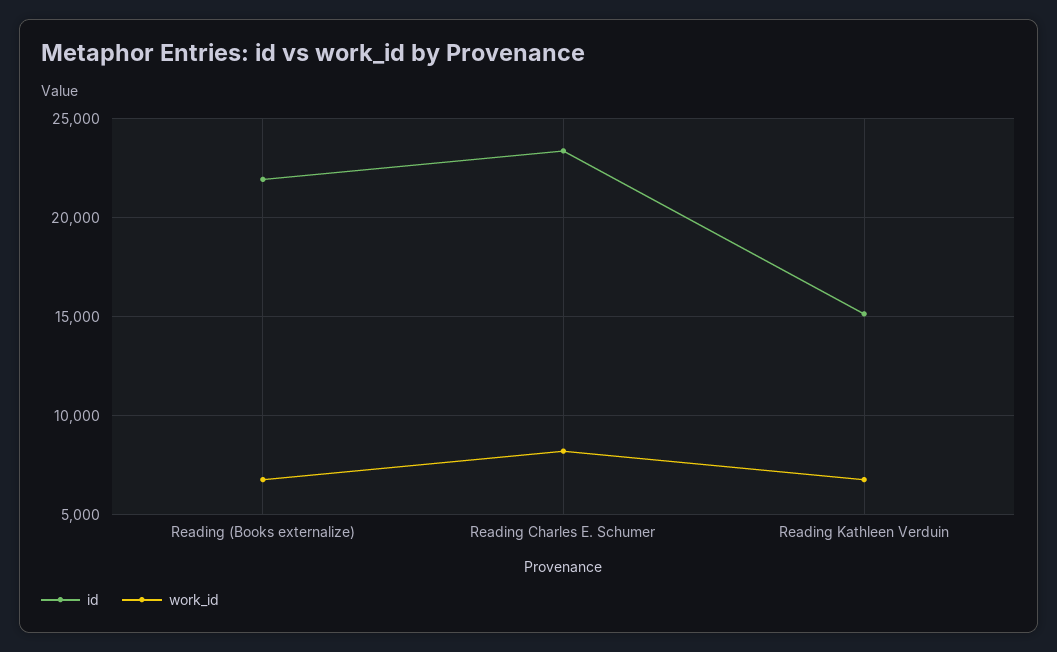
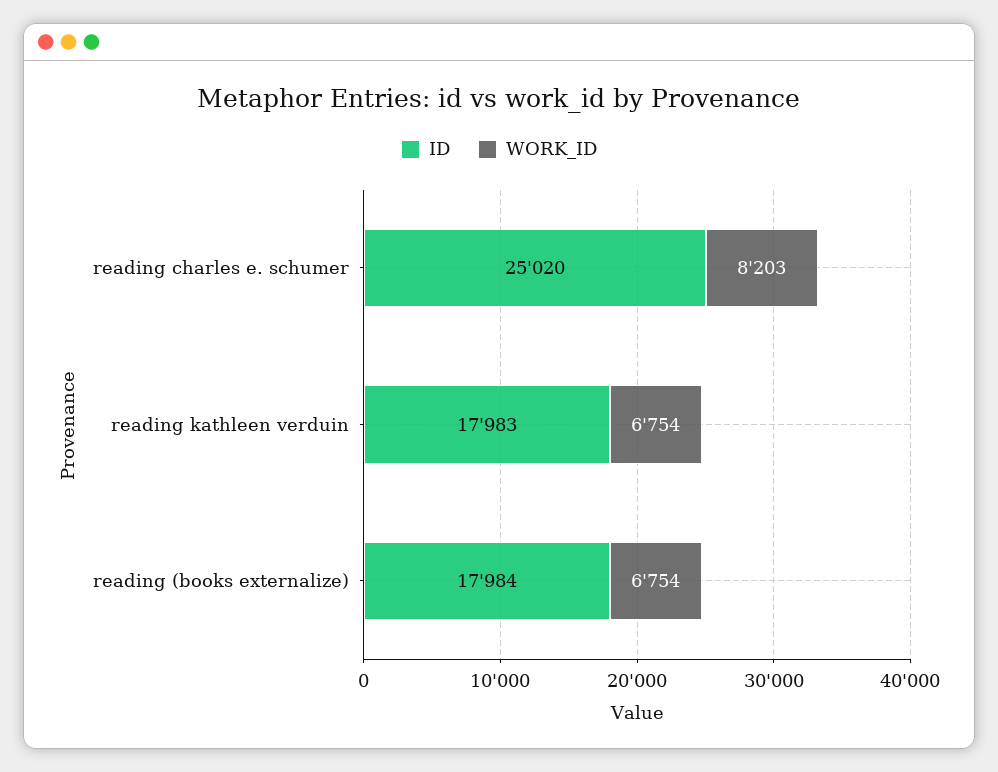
id, Reading (Books externalize): 22000 -> 17984
id, Reading Charles E. Schumer: 23500 -> 25020
id, Reading Kathleen Verduin: 15000 -> 17983

